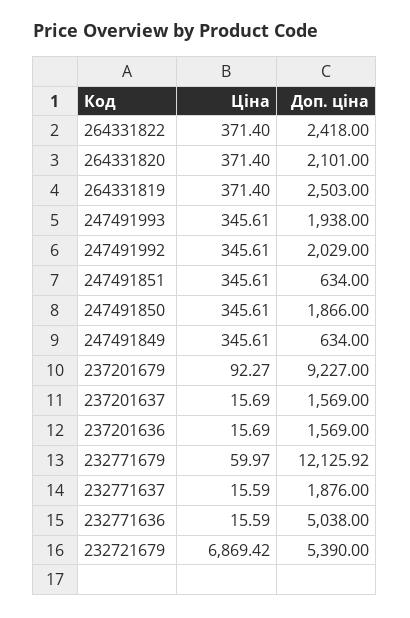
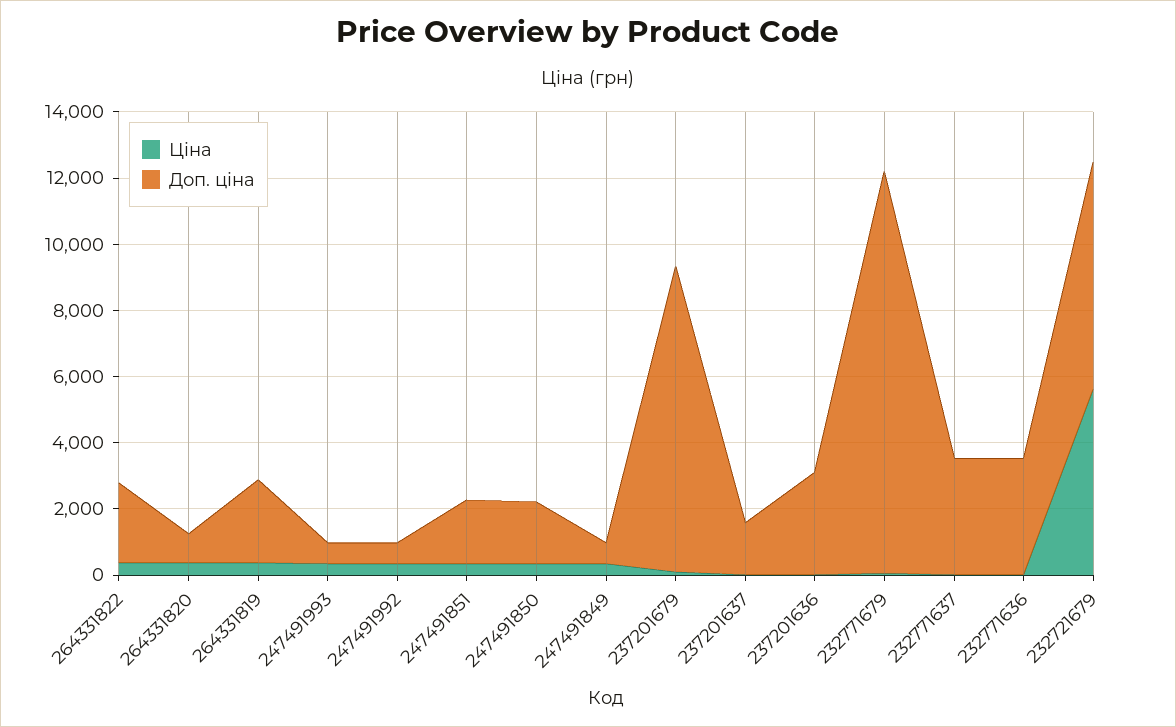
Доп. ціна, 264331820: 2101 -> 1000
Доп. ціна, 247491993: 1938 -> 500
Доп. ціна, 247491992: 2029 -> 500
Доп. ціна, 247491851: 634 -> 2000
Доп. ціна, 237201636: 1569 -> 3000
Доп. ціна, 232771637: 1876 -> 3500
Доп. ціна, 232771636: 5038 -> 3500
Ціна, 232721679: 6869.42 -> 5500
Доп. ціна, 232721679: 5390 -> 7000

